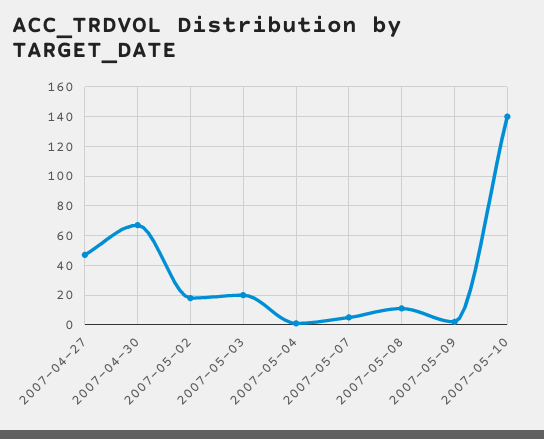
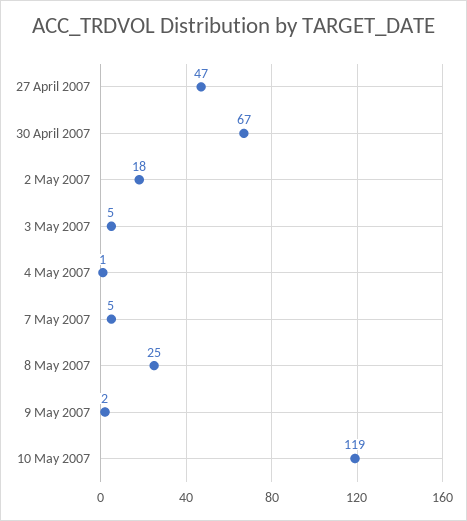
2007-05-03: 20 -> 5
2007-05-08: 10 -> 25
2007-05-10: 140 -> 119

